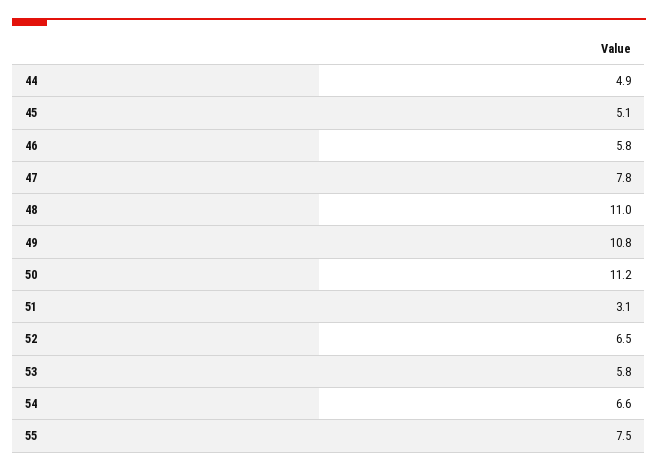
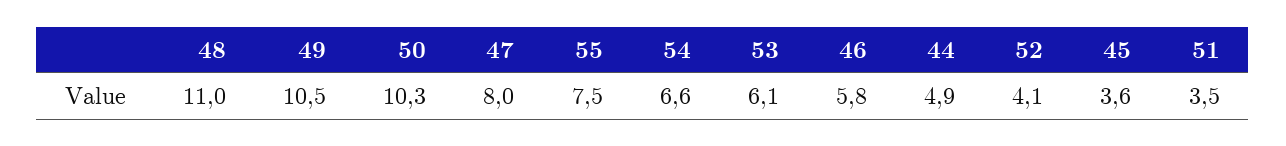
45: 5.1 -> 3.6
47: 7.8 -> 8
49: 10.8 -> 10.5
50: 11.2 -> 10.3
51: 3.1 -> 3.5
52: 6.5 -> 4.1
53: 5.8 -> 6.1

